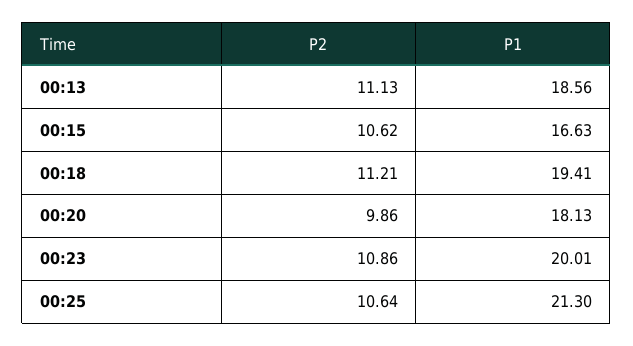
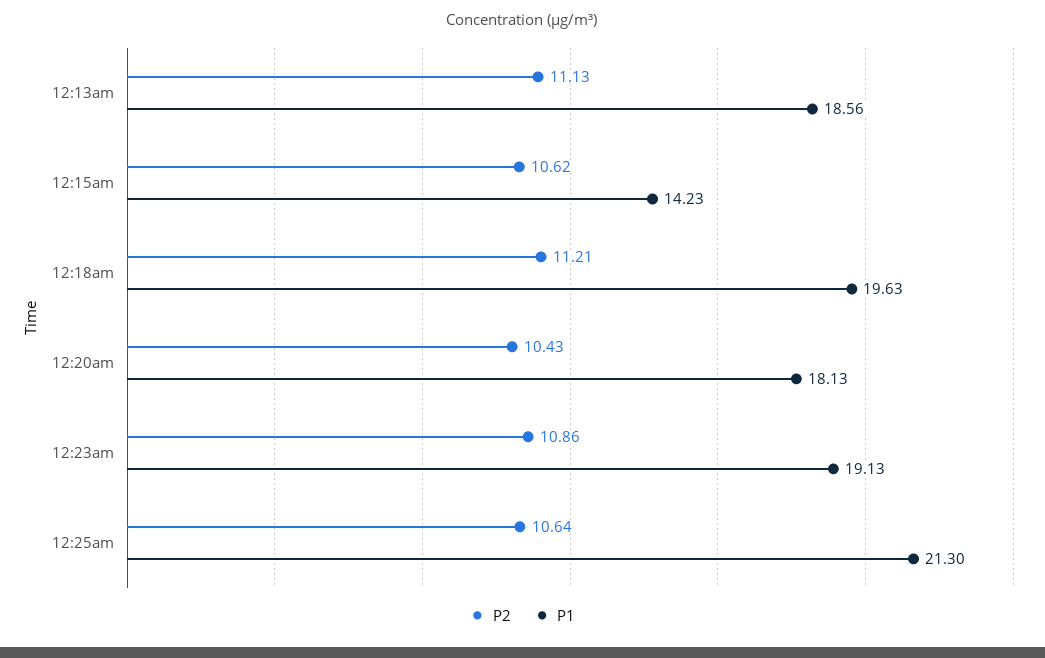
P1, 00:15: 16.63 -> 14.23
P1, 00:18: 19.41 -> 19.63
P2, 00:20: 9.86 -> 10.43
P1, 00:23: 20.01 -> 19.13

